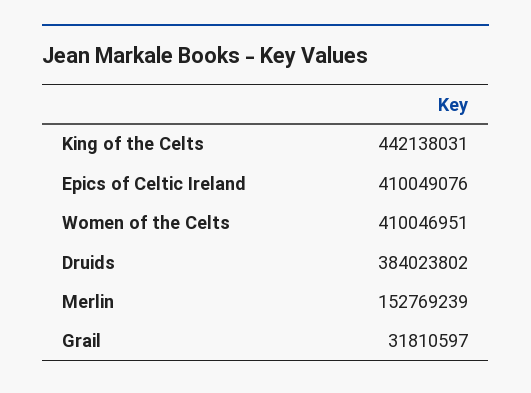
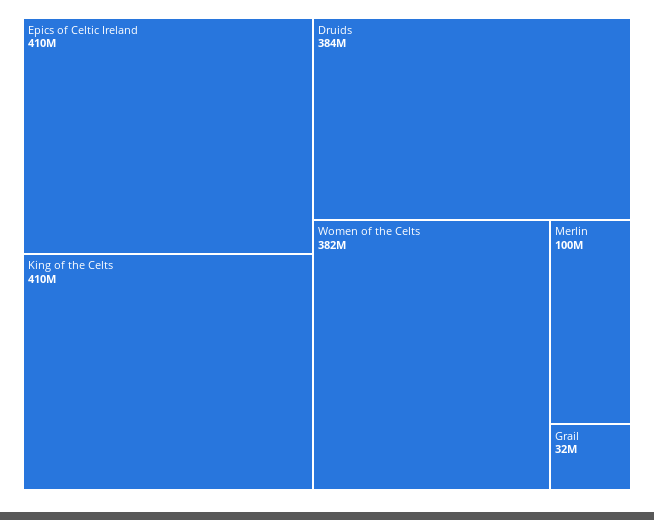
King of the Celts: 442138031 -> 410000000
Women of the Celts: 410046951 -> 382000000
Merlin: 152769239 -> 100000000

